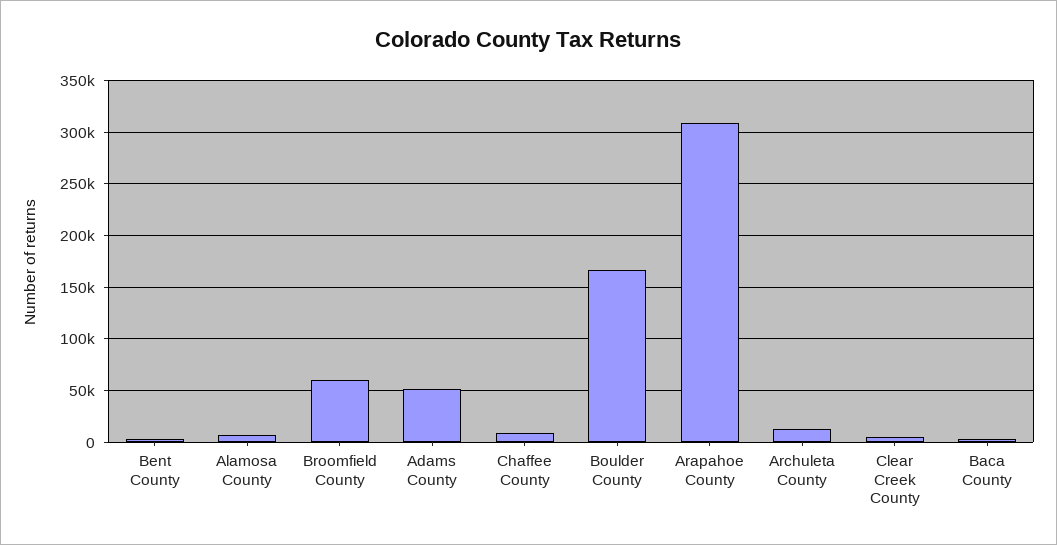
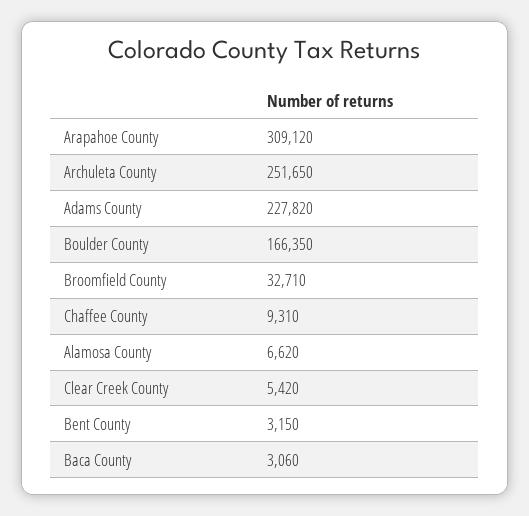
Broomfield County: 60000 -> 32710
Adams County: 50000 -> 227820
Archuleta County: 10000 -> 251650

